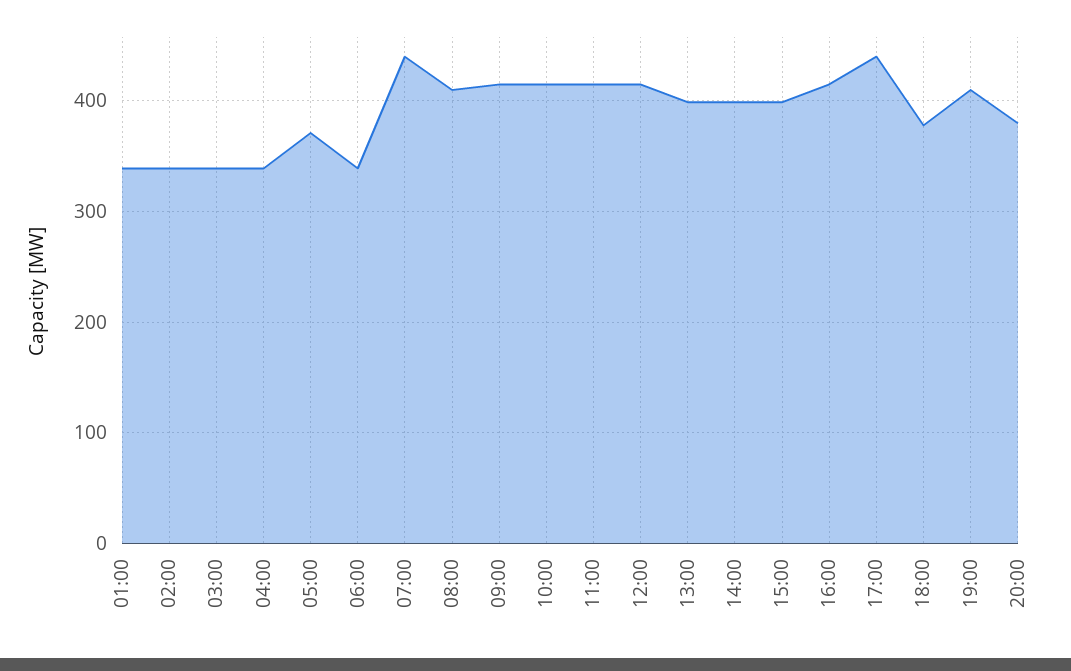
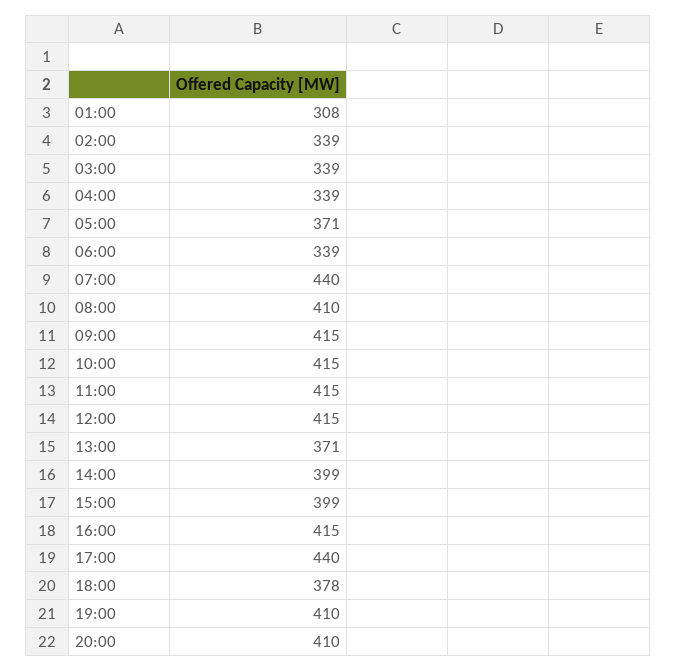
01:00: 340 -> 308
13:00: 400 -> 371
20:00: 380 -> 410

